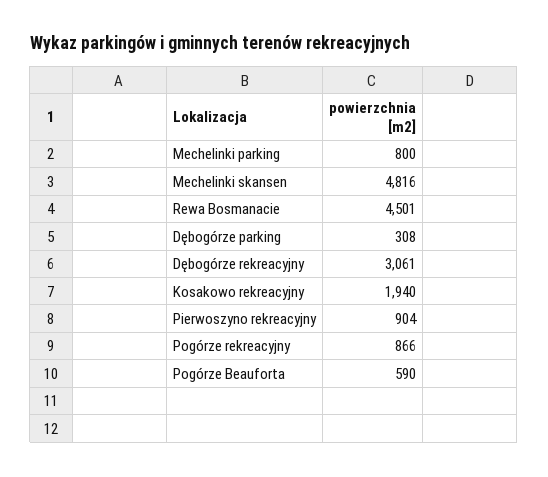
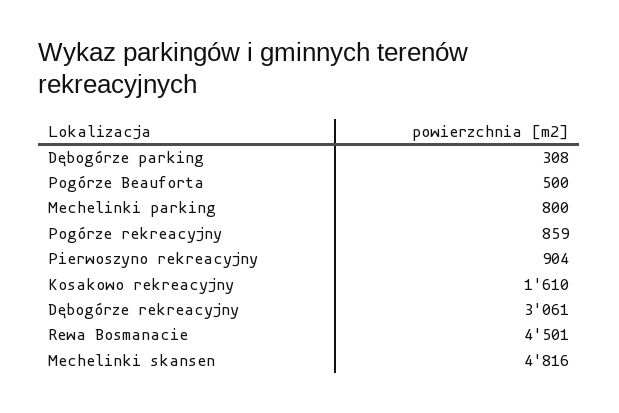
Kosakowo rekreacyjny: 1940 -> 1610
Pogórze rekreacyjny: 866 -> 859
Pogórze Beauforta: 590 -> 500

